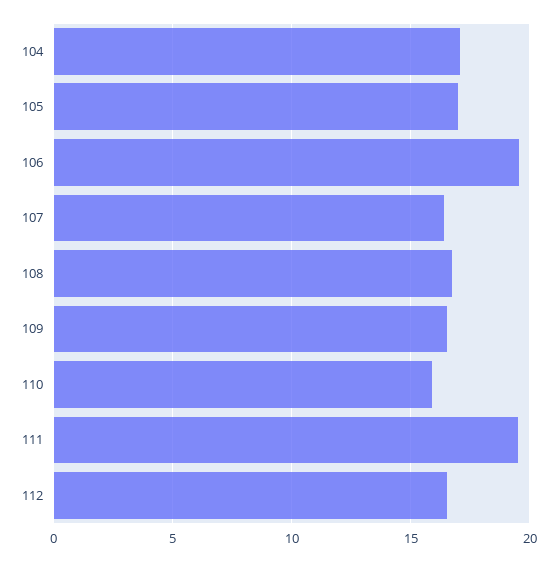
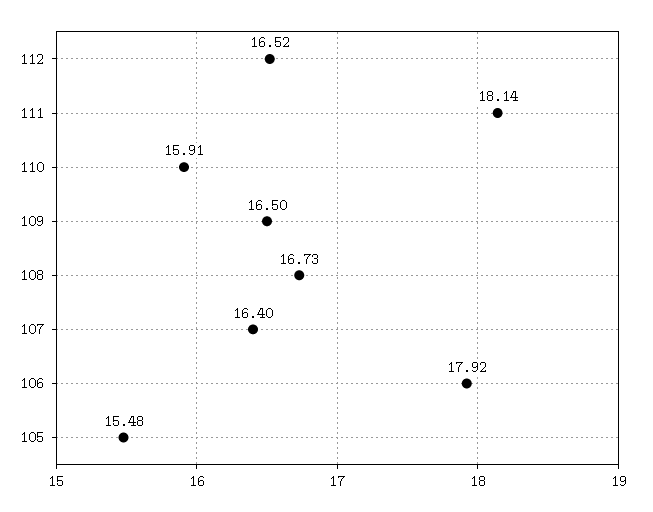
104: 17 -> none
105: 17 -> 15.48
106: 19.5 -> 17.92
111: 19.5 -> 18.14

